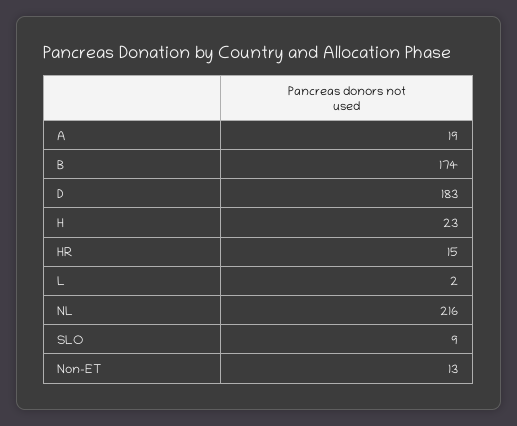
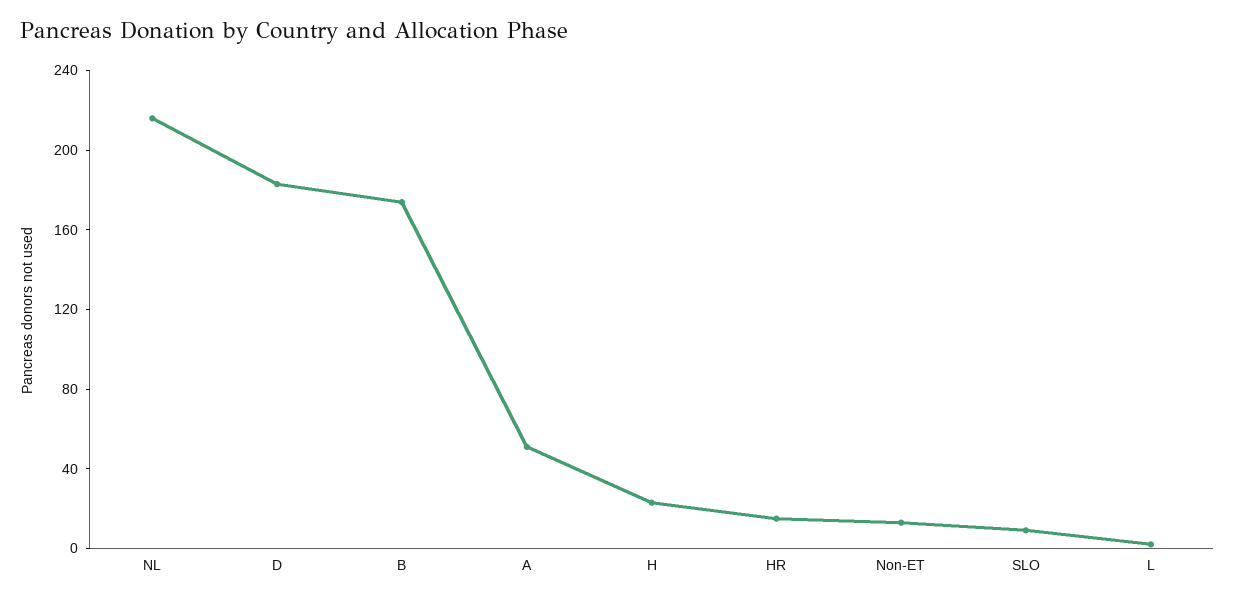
A: 19 -> 50

